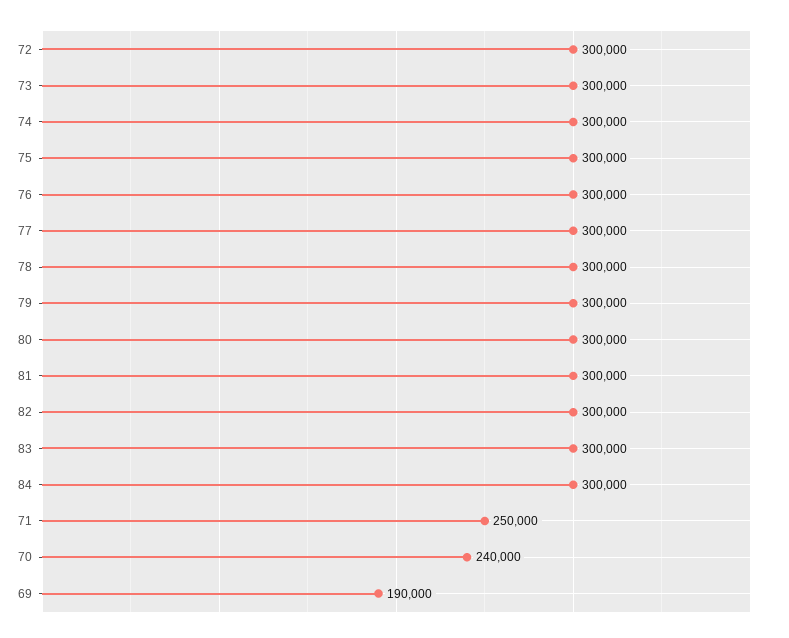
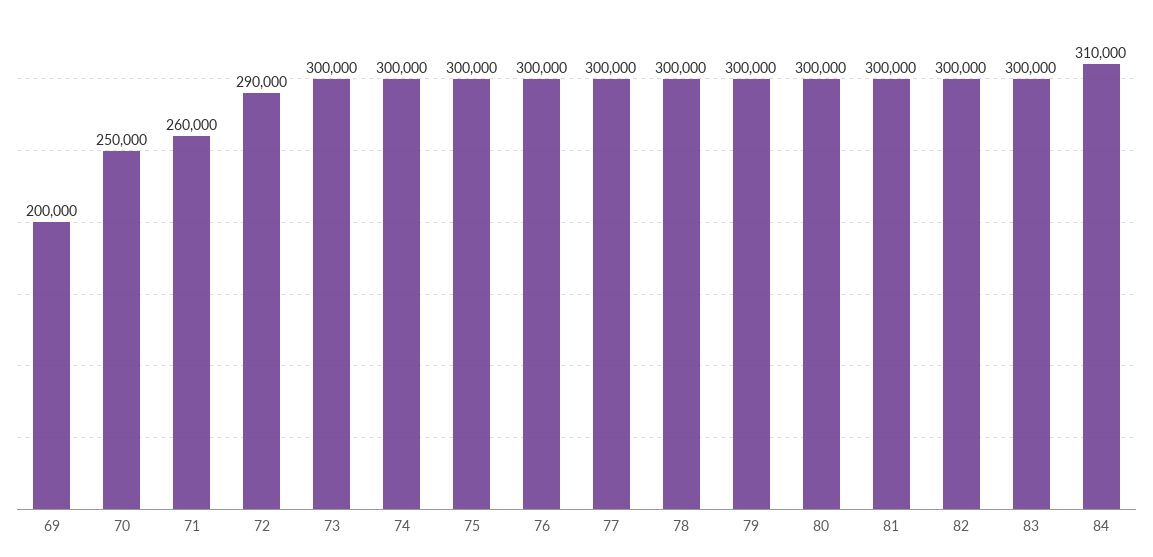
72: 300000 -> 290000
84: 300000 -> 310000
71: 250000 -> 260000
70: 240000 -> 250000
69: 190000 -> 200000

